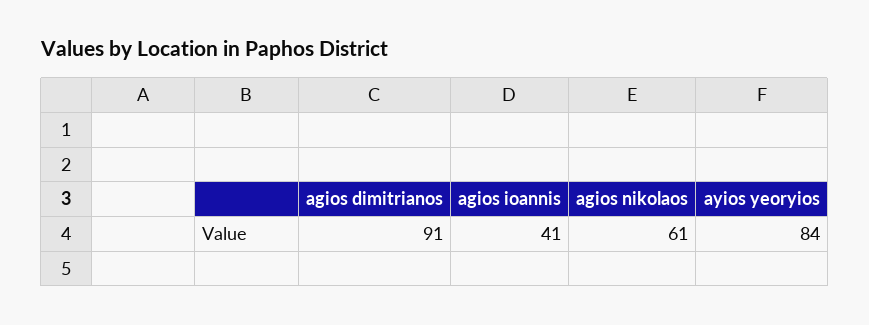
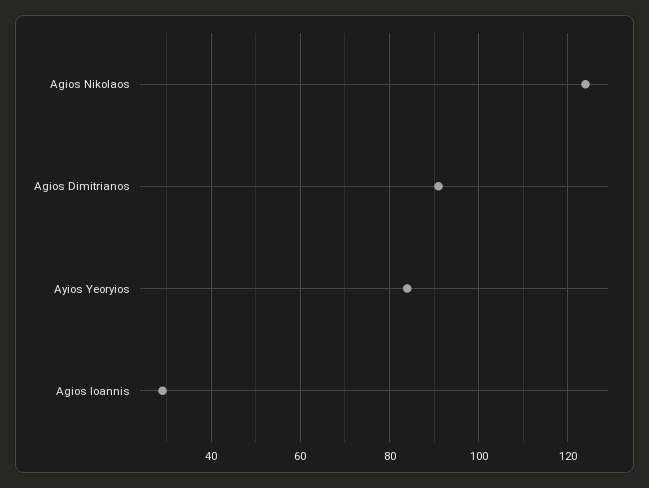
agios ioannis: 41 -> 30
agios nikolaos: 61 -> 125

